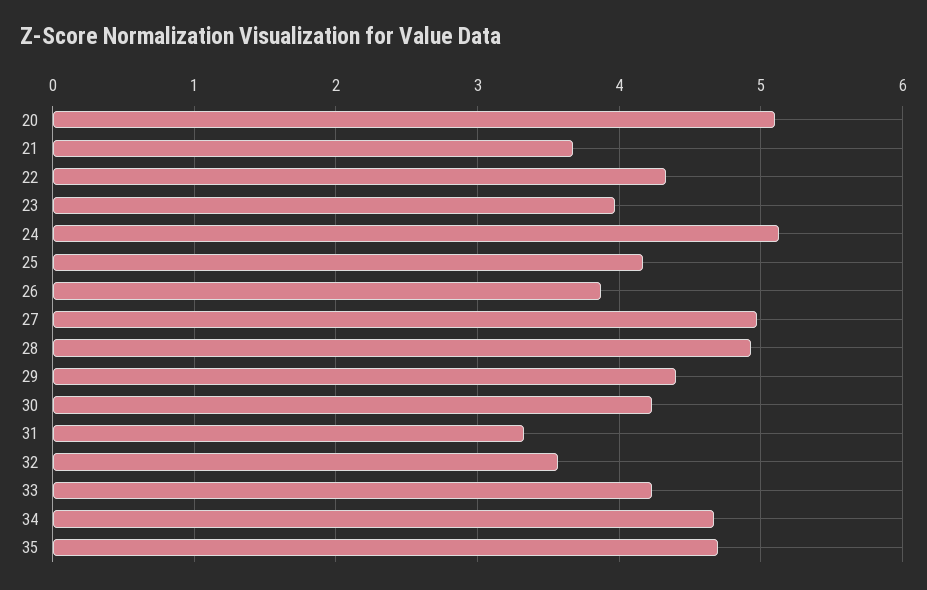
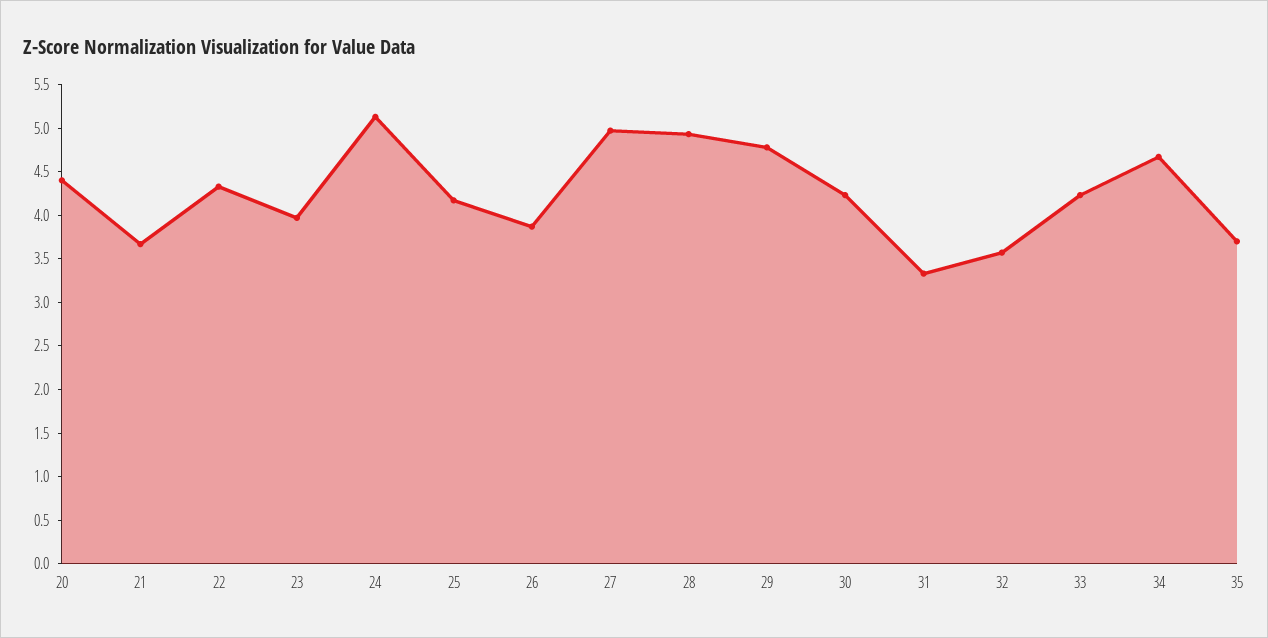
20: 5.1 -> 4.4
29: 4.4 -> 4.8
35: 4.7 -> 3.7

